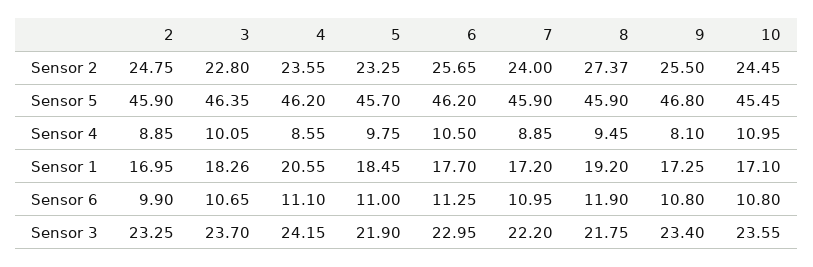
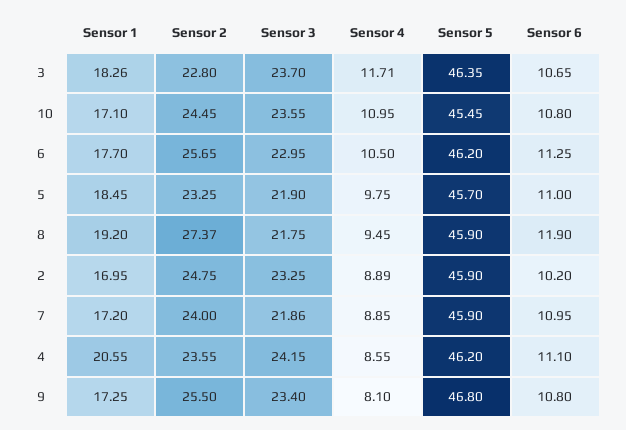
2, Sensor 4: 8.85 -> 8.89
3, Sensor 4: 10.05 -> 11.71
2, Sensor 6: 9.9 -> 10.2
7, Sensor 3: 22.2 -> 21.86

